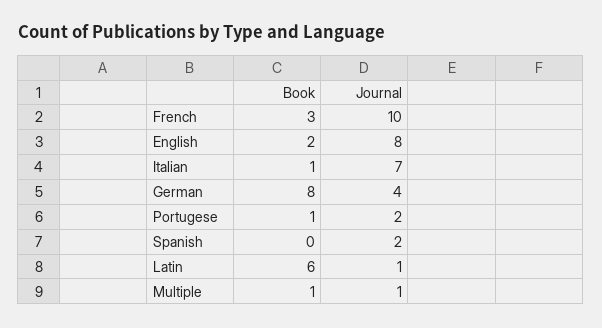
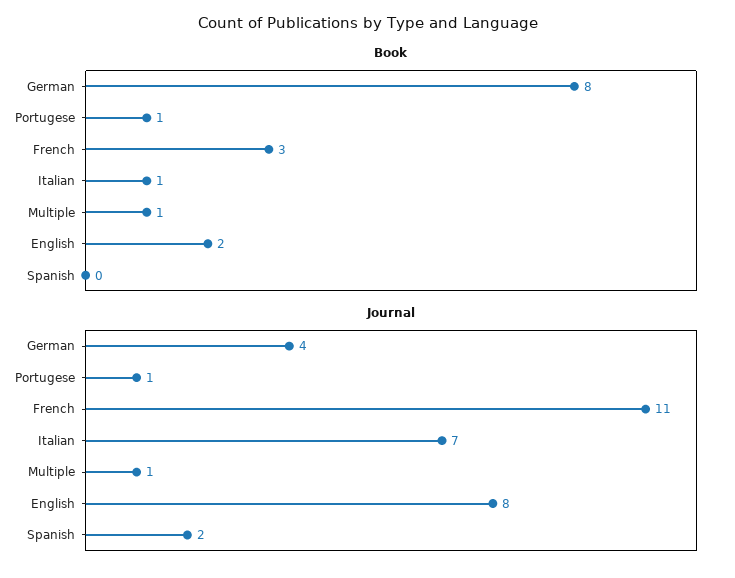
Journal, French: 10 -> 11
Journal, Portugese: 2 -> 1
Book, Latin: 6 -> none
Journal, Latin: 1 -> none

